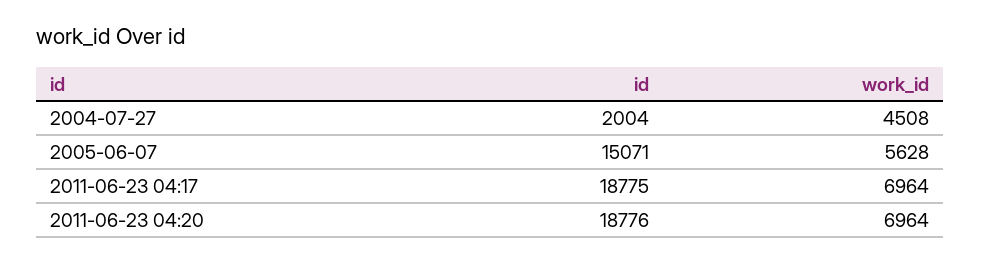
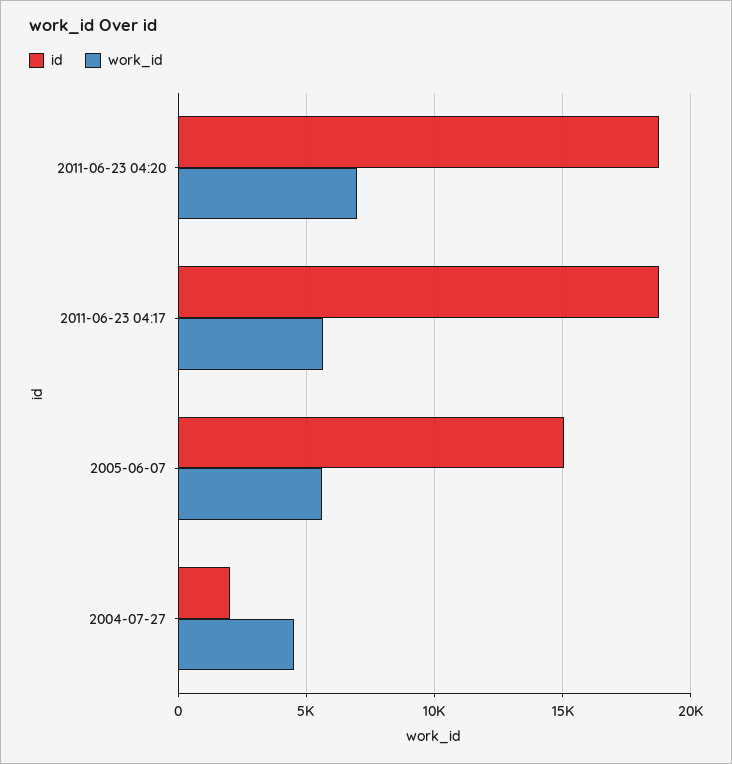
work_id, 2011-06-23 04:17: 6964 -> 5500

